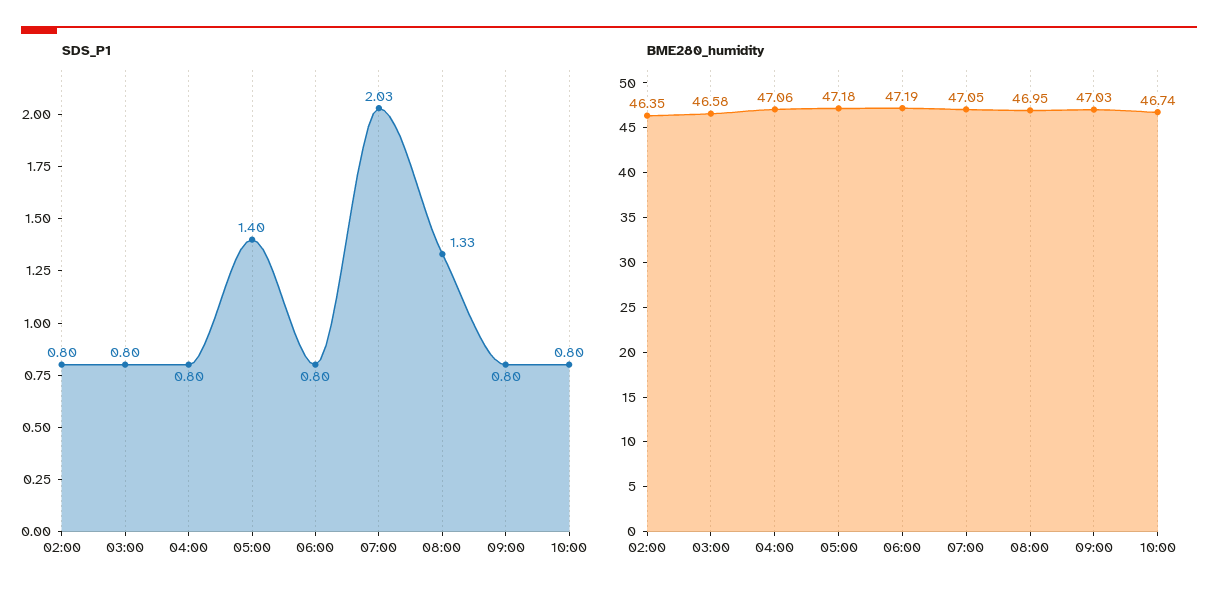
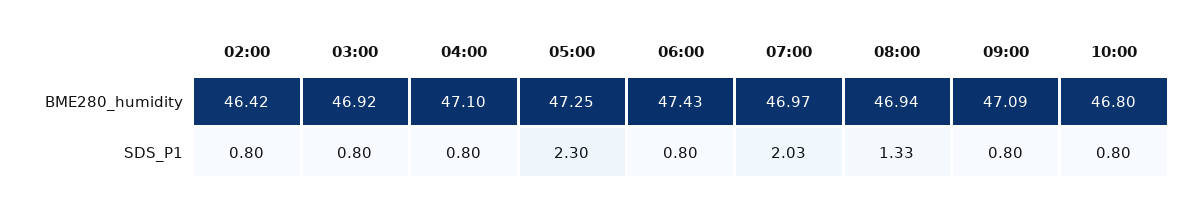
SDS_P1, 05:00: 1.4 -> 2.3
BME280_humidity, 02:00: 46.35 -> 46.42
BME280_humidity, 03:00: 46.58 -> 46.92
BME280_humidity, 04:00: 47.06 -> 47.1
BME280_humidity, 05:00: 47.18 -> 47.25
BME280_humidity, 06:00: 47.19 -> 47.43
BME280_humidity, 07:00: 47.05 -> 46.97
BME280_humidity, 08:00: 46.95 -> 46.94
BME280_humidity, 09:00: 47.03 -> 47.09
BME280_humidity, 10:00: 46.74 -> 46.8

